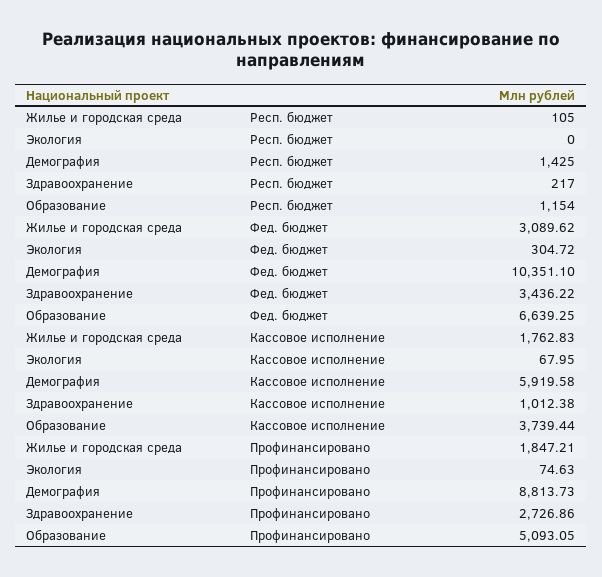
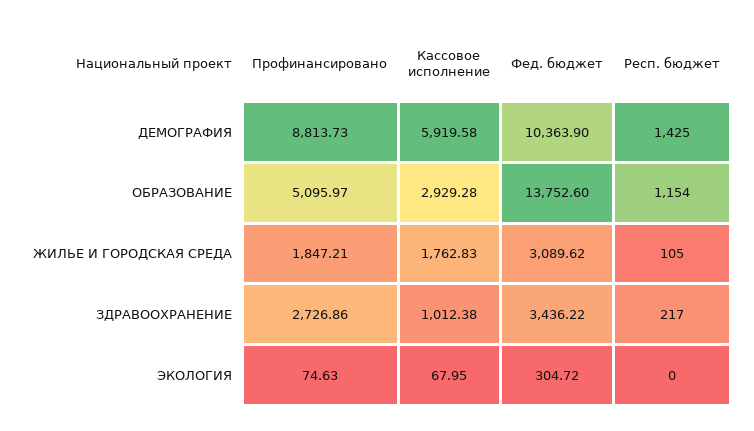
Демография, Фед. бюджет: 10351.1 -> 10363.9
Образование, Фед. бюджет: 6639.25 -> 13752.6
Образование, Кассовое исполнение: 3739.44 -> 2929.28
Образование, Профинансировано: 5093.05 -> 5095.97

